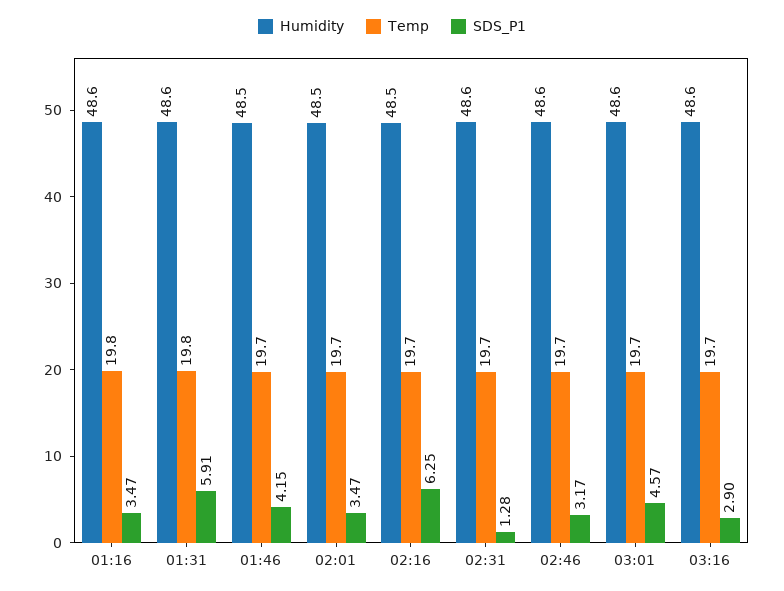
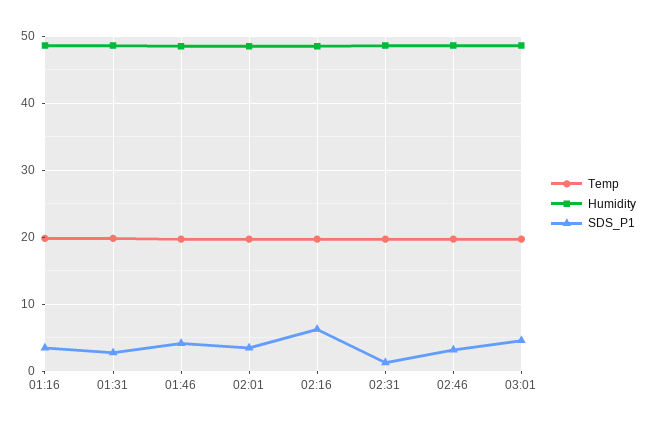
SDS_P1, 01:31: 5.91 -> 3
Humidity, 03:16: 48.6 -> none
Temp, 03:16: 19.7 -> none
SDS_P1, 03:16: 2.9 -> none

